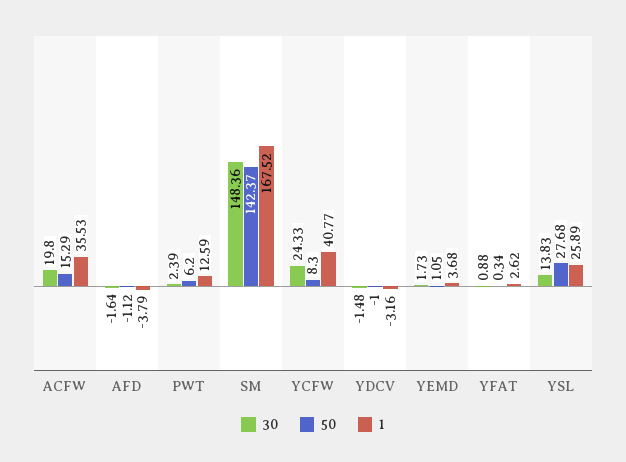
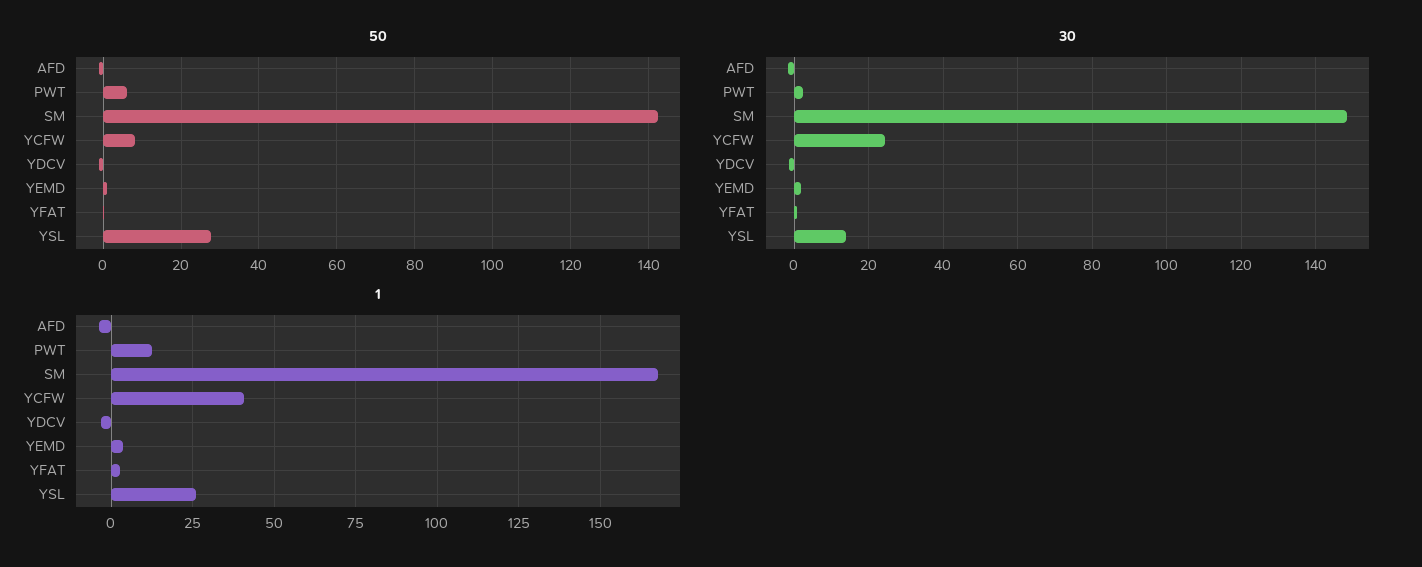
30, ACFW: 19.8 -> none
50, ACFW: 15.29 -> none
1, ACFW: 35.53 -> none

